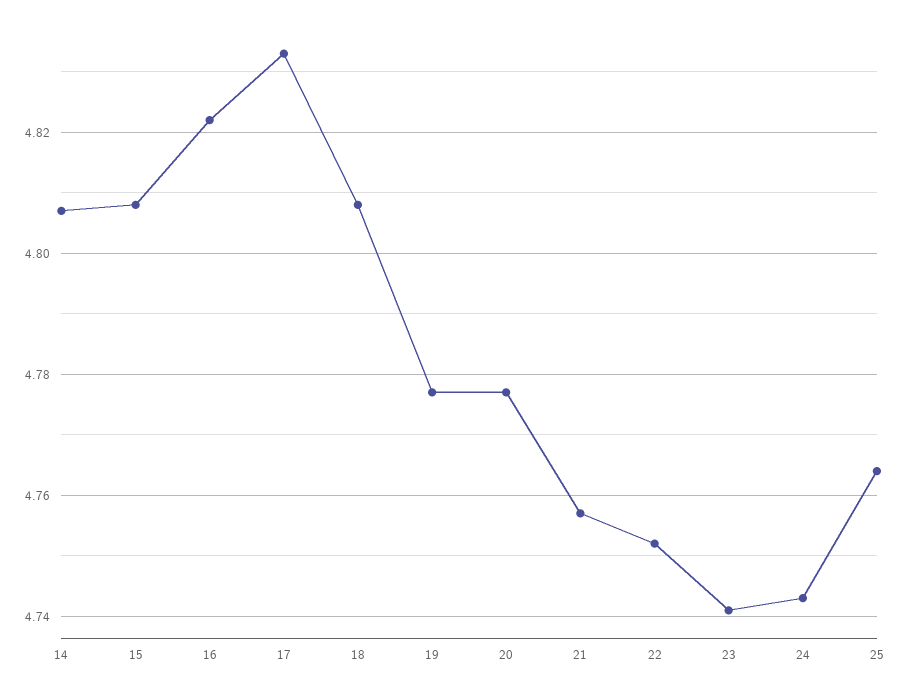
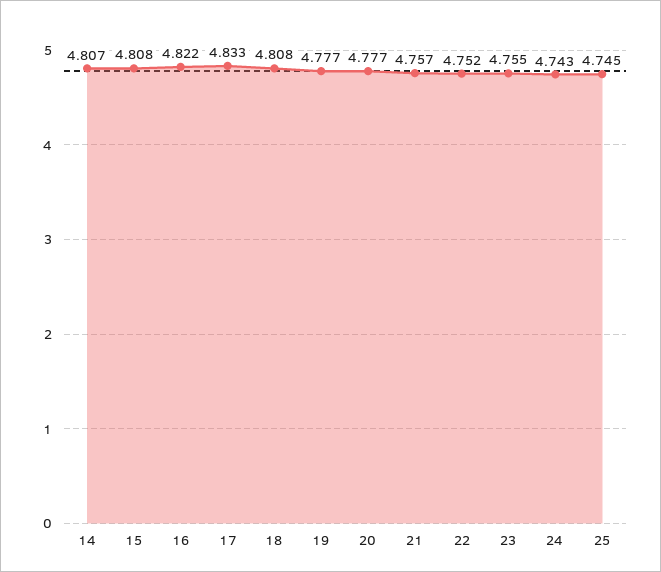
23: 4.74 -> 4.755
25: 4.765 -> 4.745

